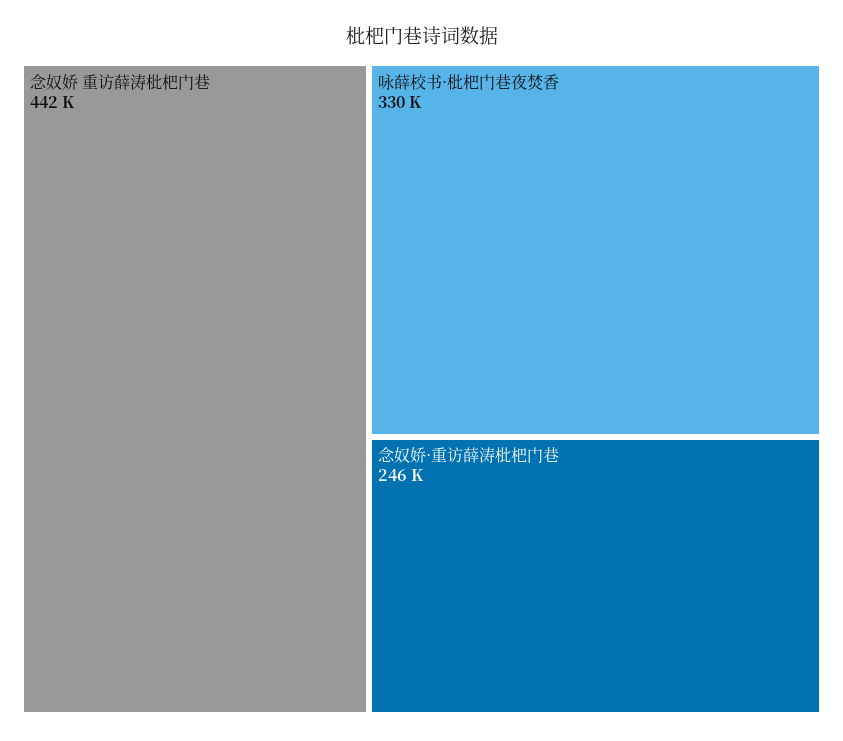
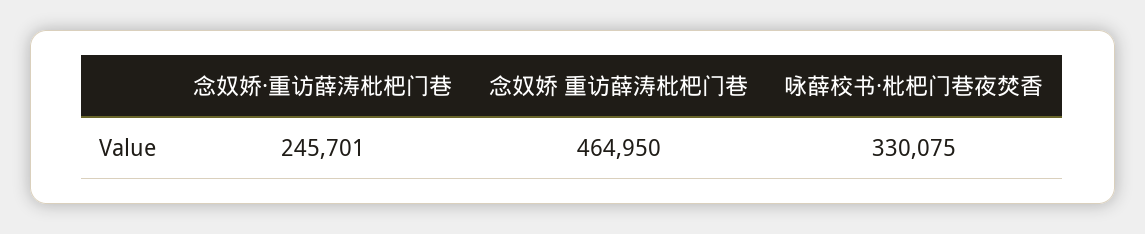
念奴娇 重访薛涛枇杷门巷: 442000 -> 464950

